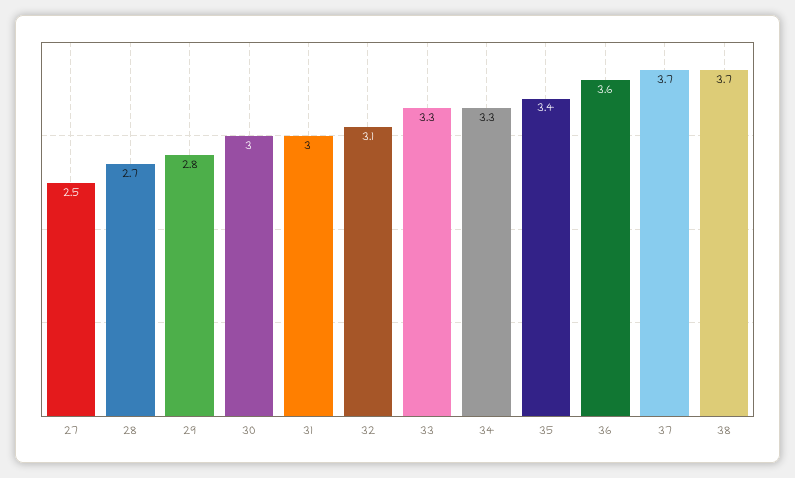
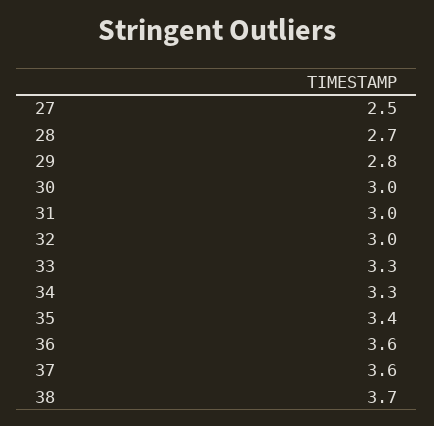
32: 3.1 -> 3
37: 3.7 -> 3.6

